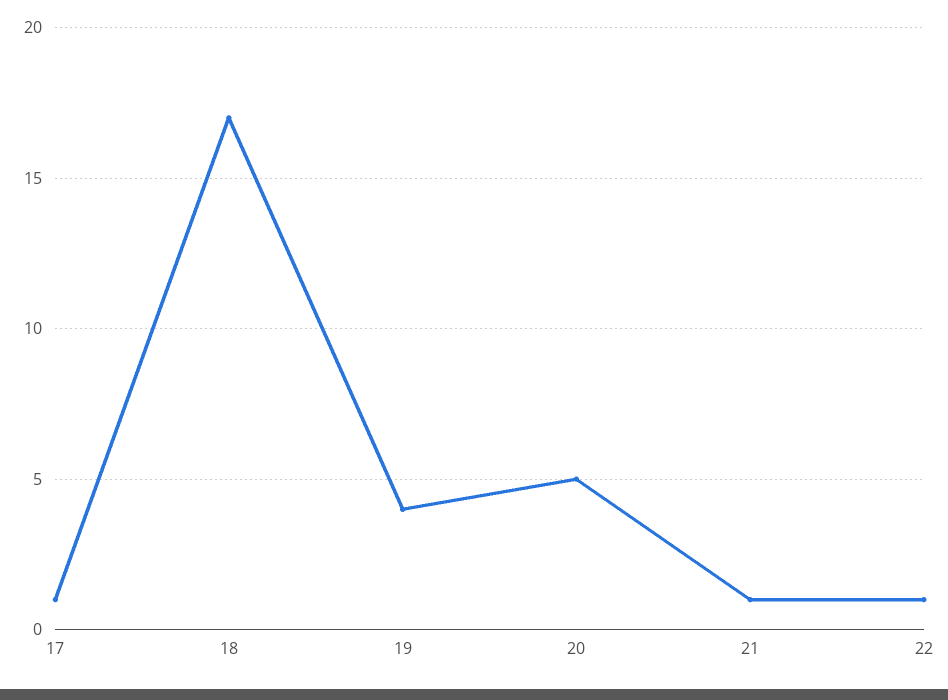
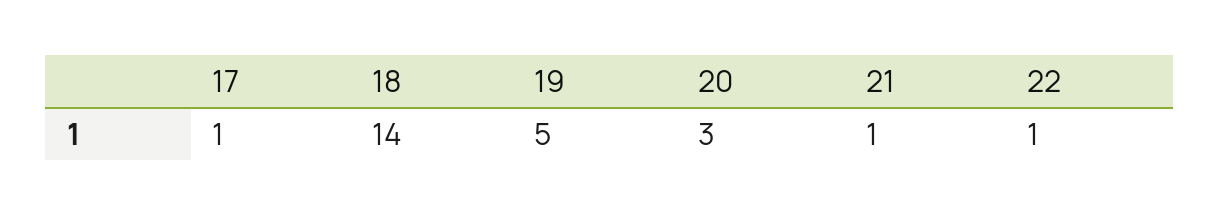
18: 17 -> 14
19: 4 -> 5
20: 5 -> 3

